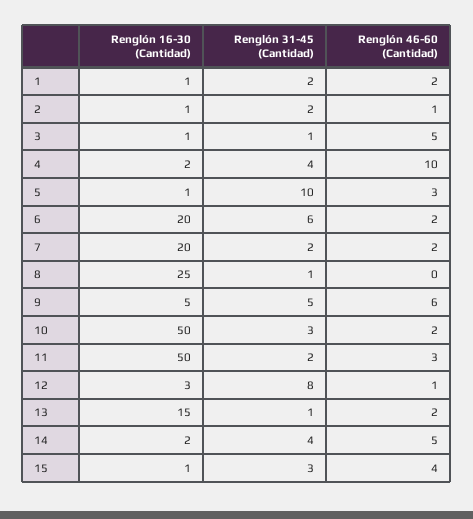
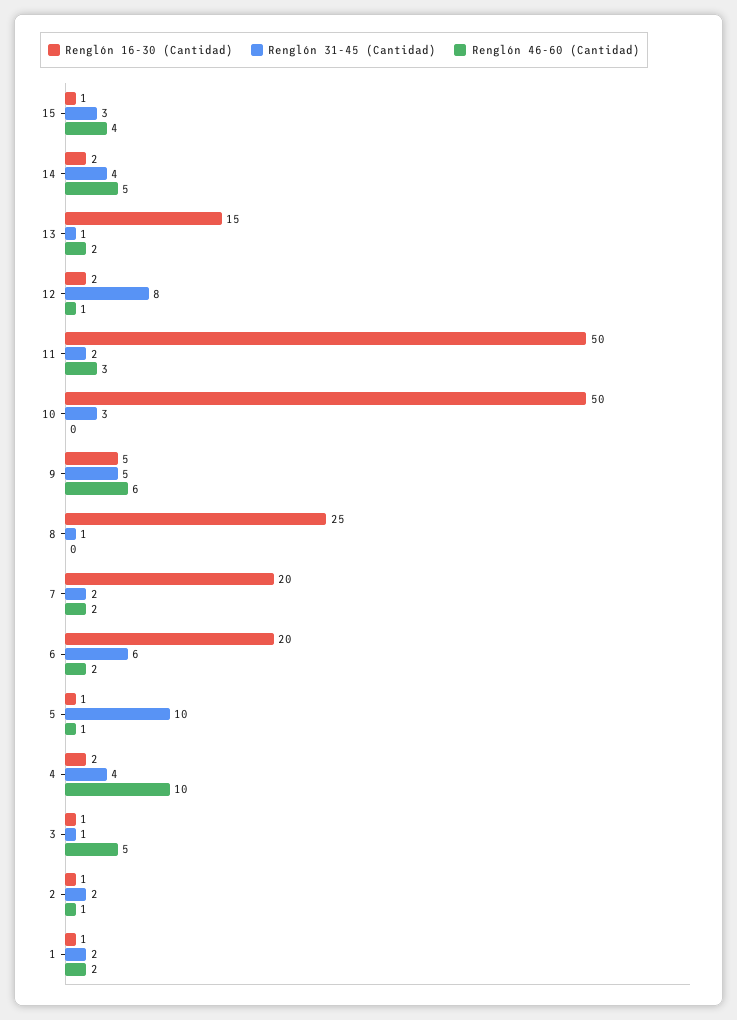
Renglón 46-60 (Cantidad), 5: 3 -> 1
Renglón 46-60 (Cantidad), 10: 2 -> 0
Renglón 16-30 (Cantidad), 12: 3 -> 2

